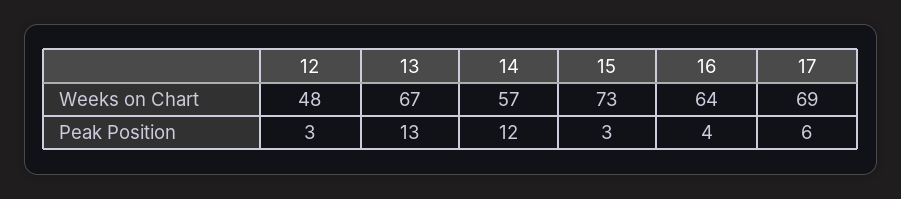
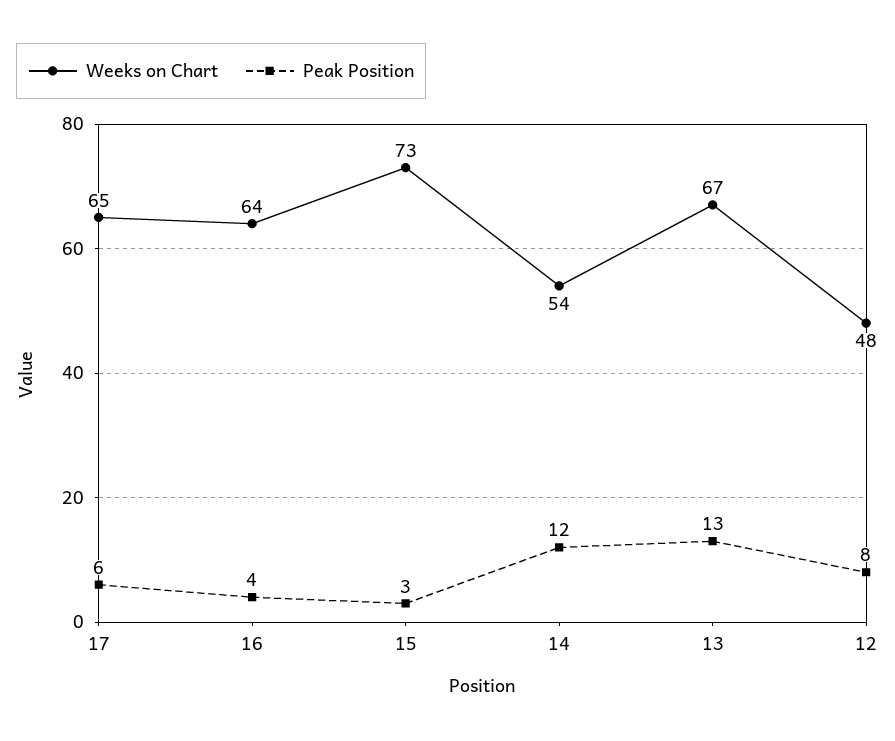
Weeks on Chart, 14: 57 -> 54
Weeks on Chart, 17: 69 -> 65
Peak Position, 12: 3 -> 8

